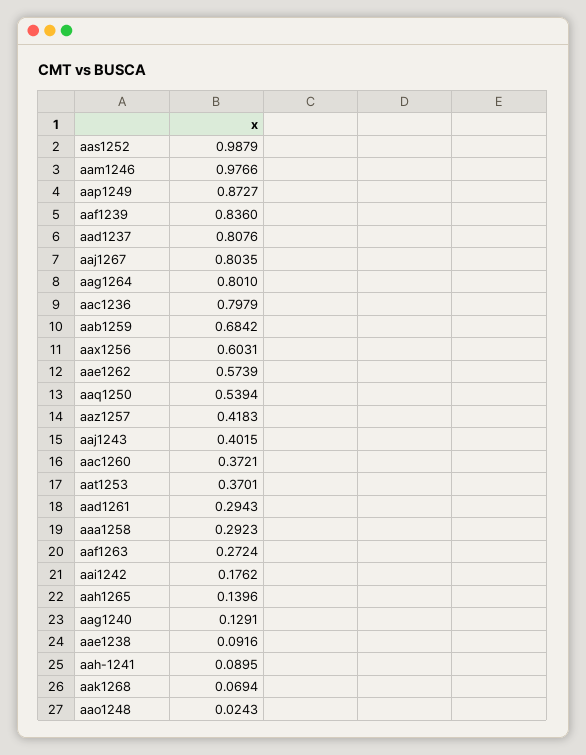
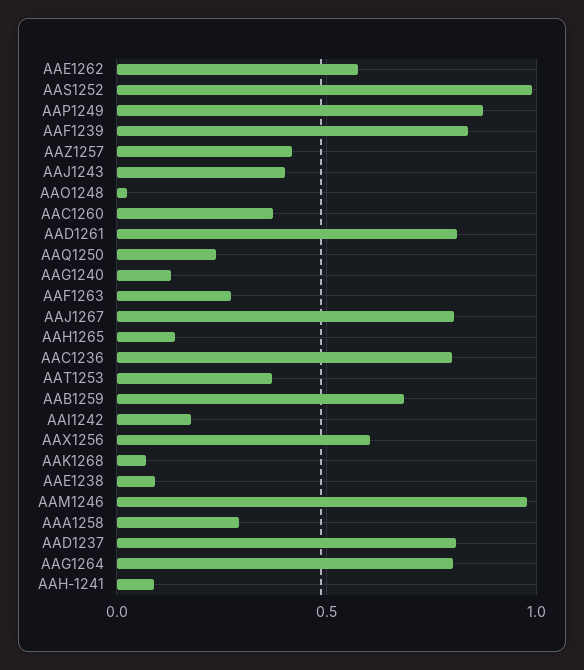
aaq1250: 0.5394 -> 0.25
aad1261: 0.2943 -> 0.8

